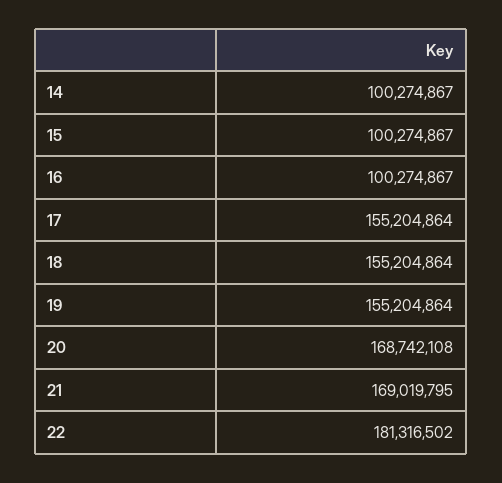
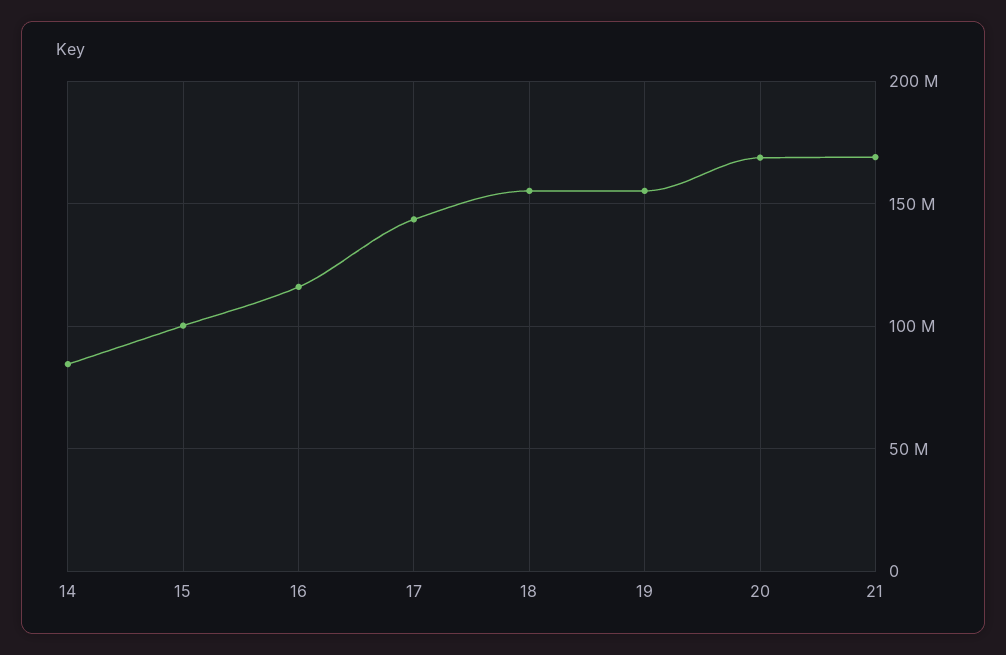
14: 100274867 -> 85000000
16: 100274867 -> 115000000
17: 155204864 -> 145000000
22: 181316502 -> none

